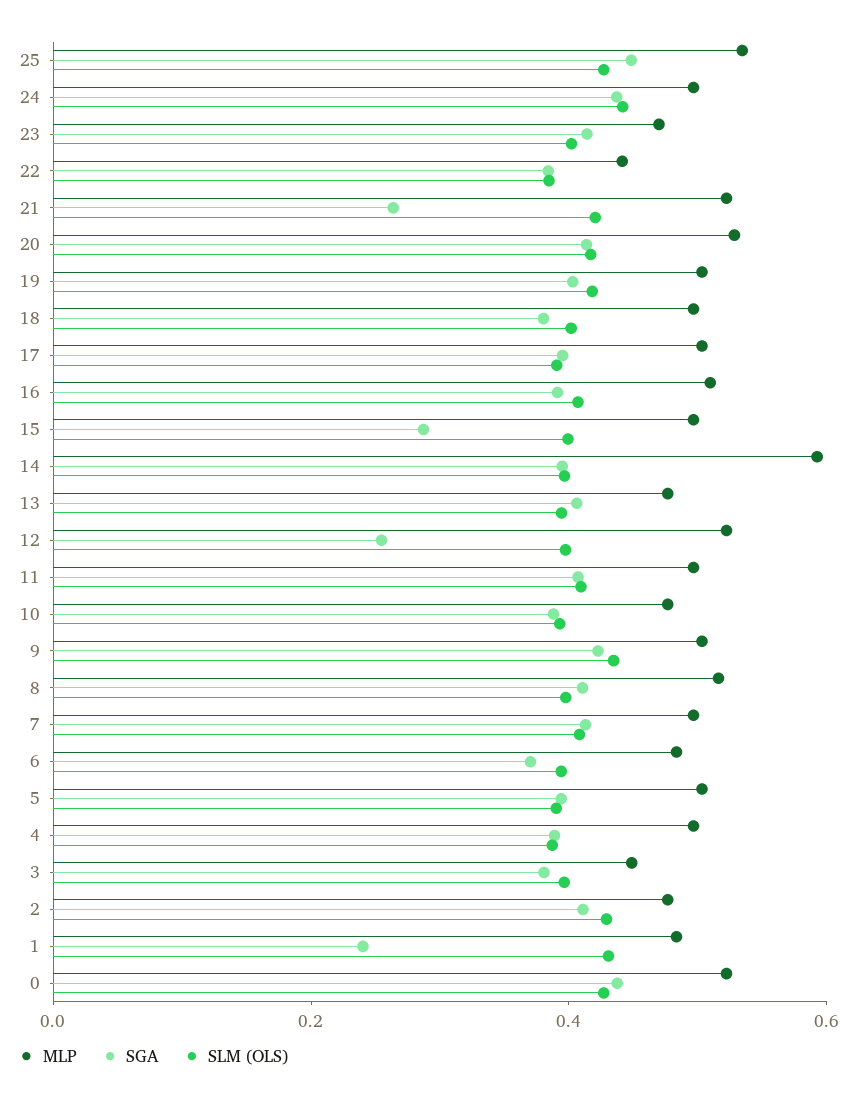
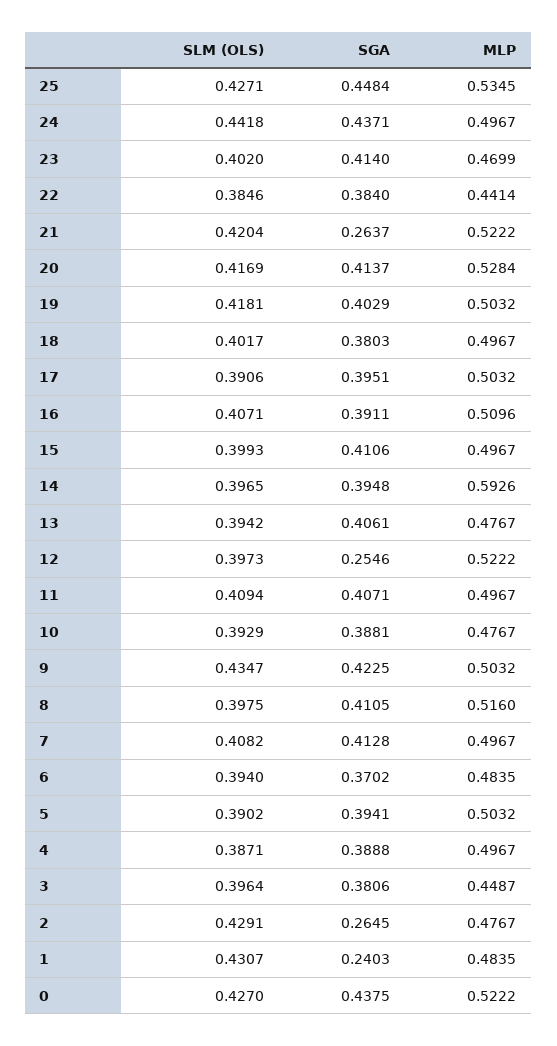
SGA, 15: 0.3 -> 0.4106
SGA, 2: 0.4 -> 0.2645

